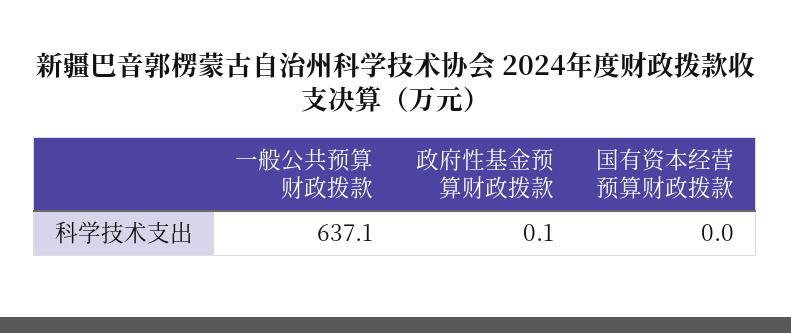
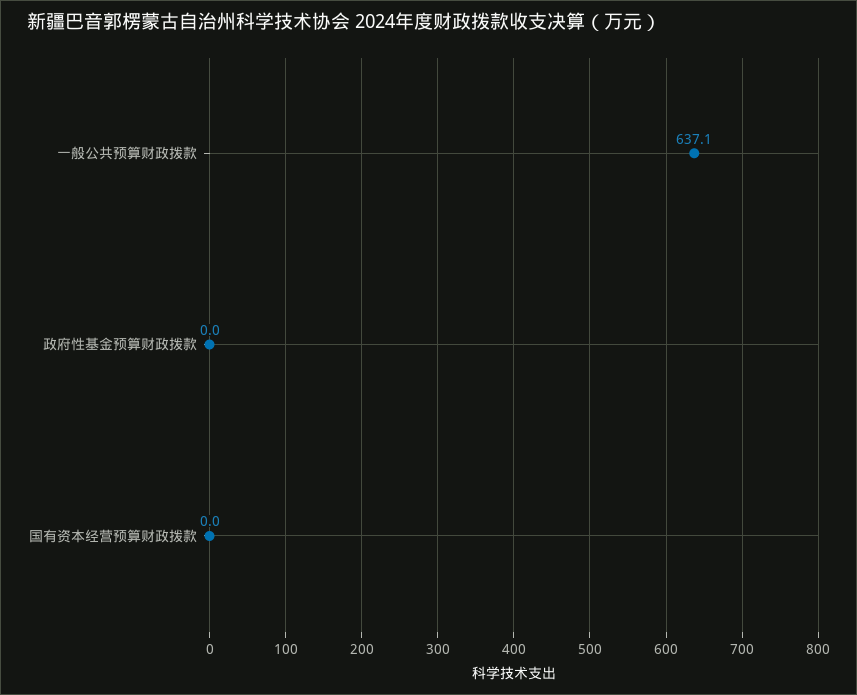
政府性基金预算财政拨款: 0.1 -> 0

